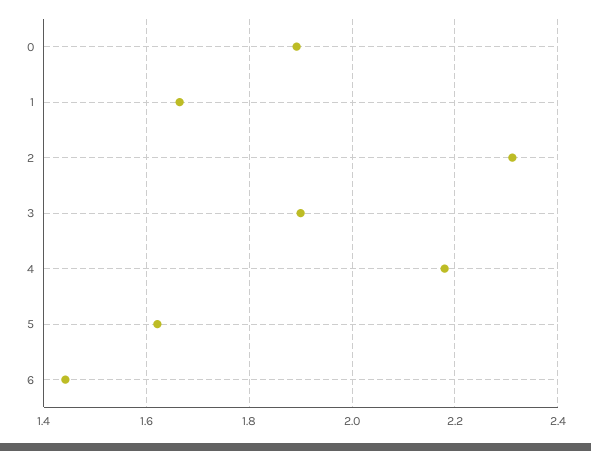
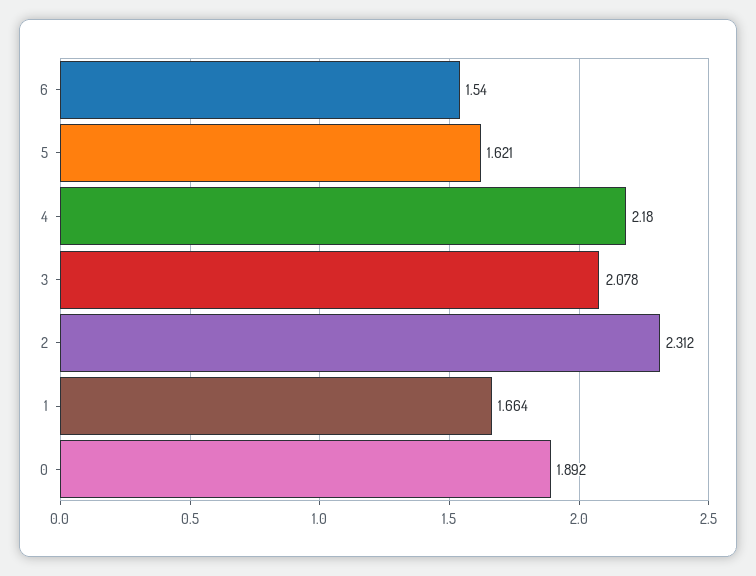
3: 1.9 -> 2.078
6: 1.44 -> 1.54

